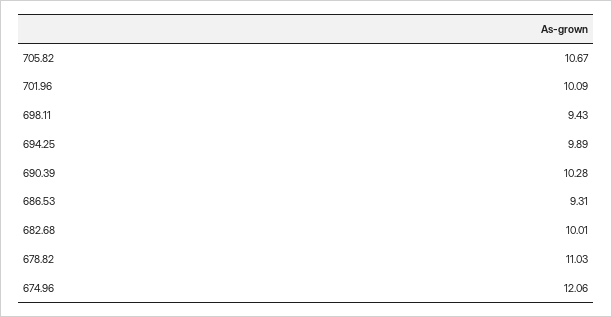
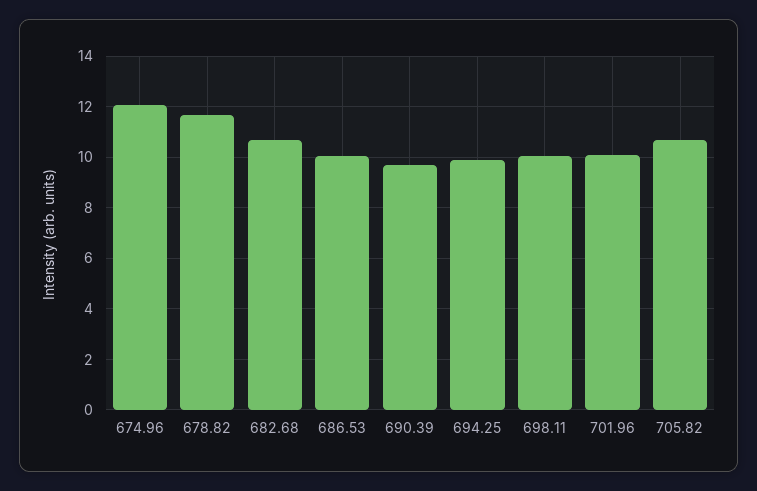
698.11: 9.43 -> 10
690.39: 10.28 -> 9.75
686.53: 9.31 -> 10
682.68: 10.01 -> 10.75
678.82: 11.03 -> 11.75

